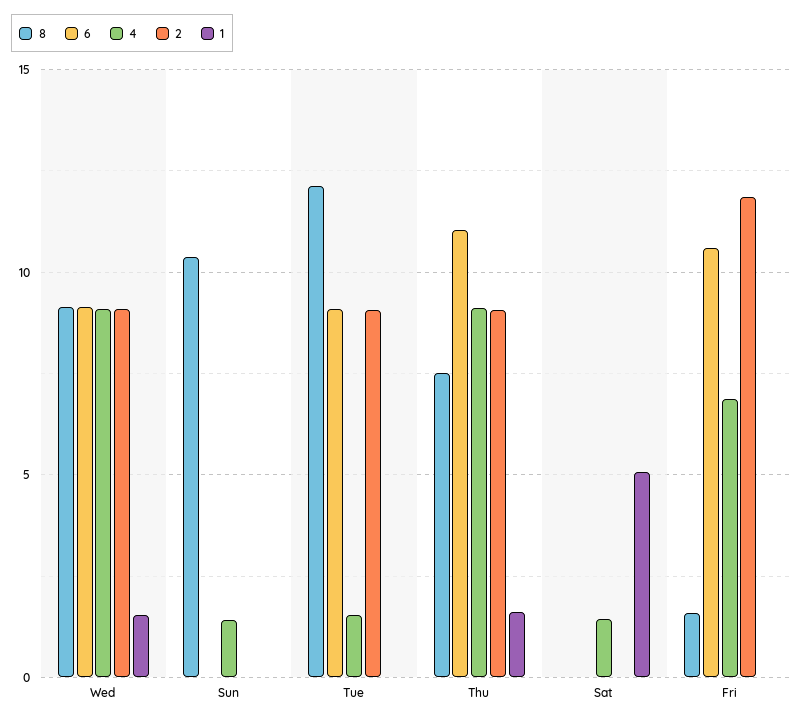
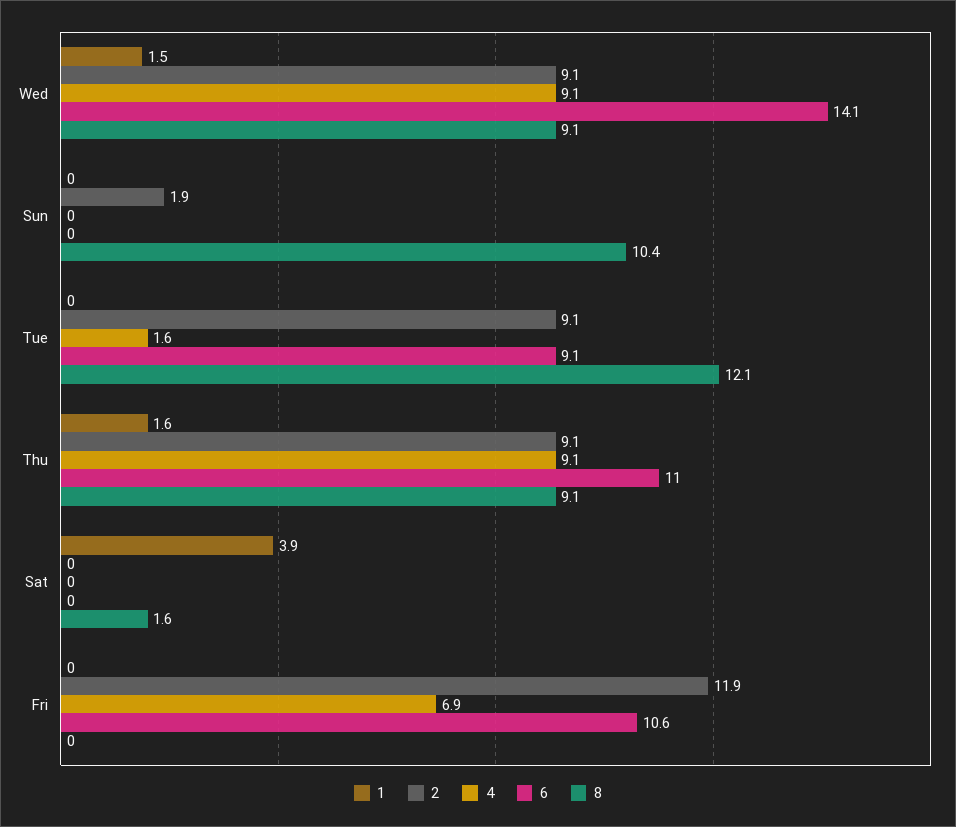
6, Wed: 9 -> 14.1
4, Sun: 1.5 -> 0
2, Sun: 0 -> 1.9
8, Thu: 7.5 -> 9.1
8, Sat: 0 -> 1.6
4, Sat: 1.5 -> 0
1, Sat: 5 -> 3.9
8, Fri: 1.5 -> 0

